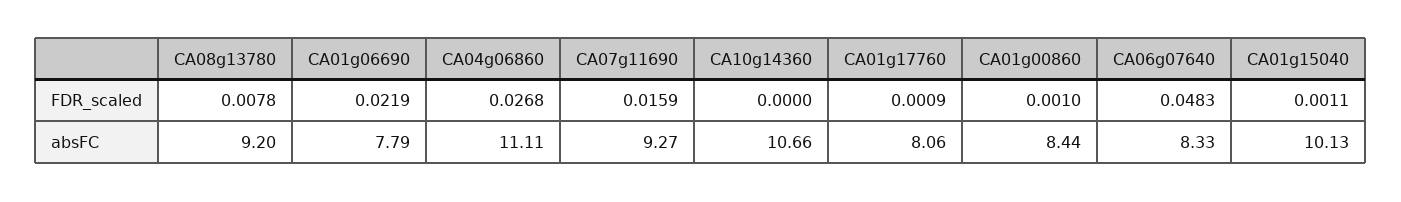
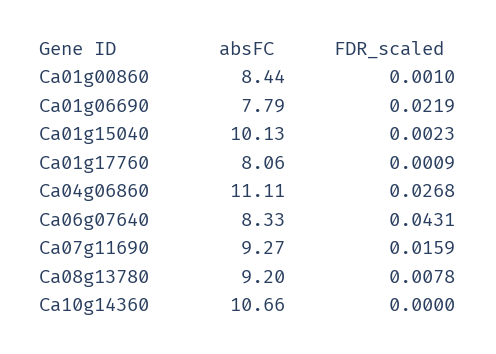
CA06g07640, FDR_scaled: 0.0483 -> 0.0431
CA01g15040, FDR_scaled: 0.0011 -> 0.0023

